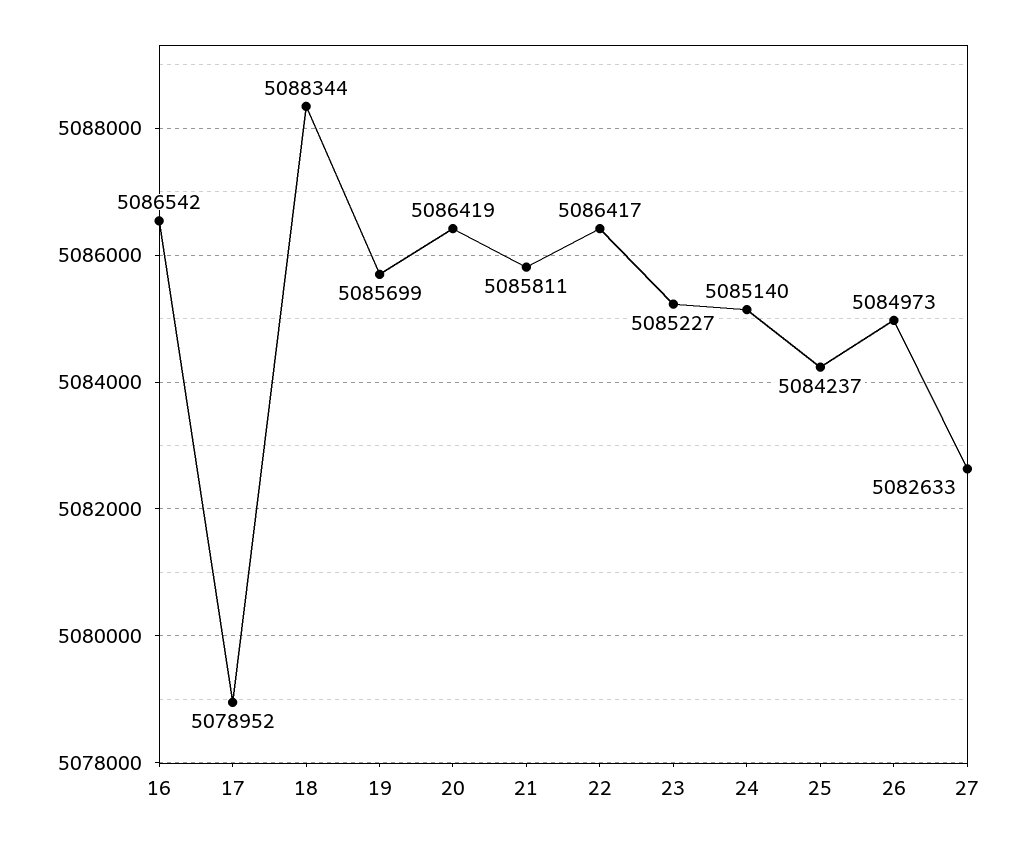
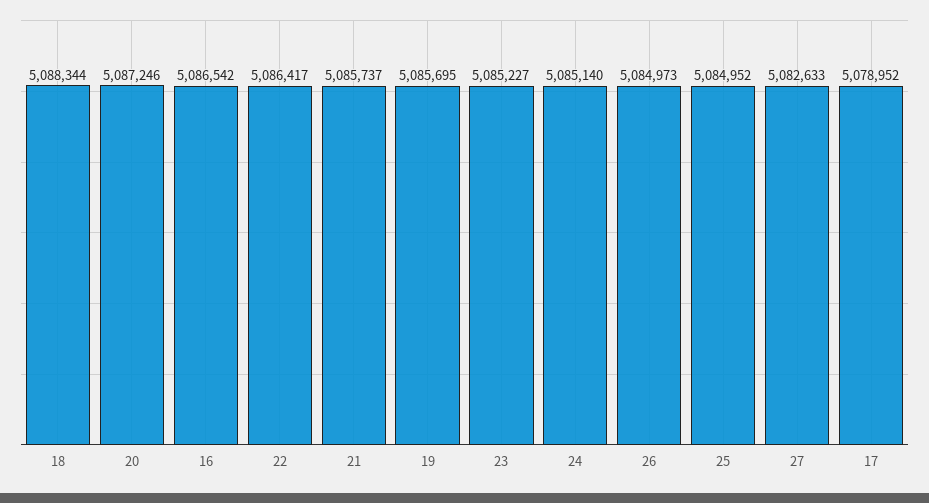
19: 5085699 -> 5085695
20: 5086419 -> 5087246
21: 5085811 -> 5085737
25: 5084237 -> 5084952

